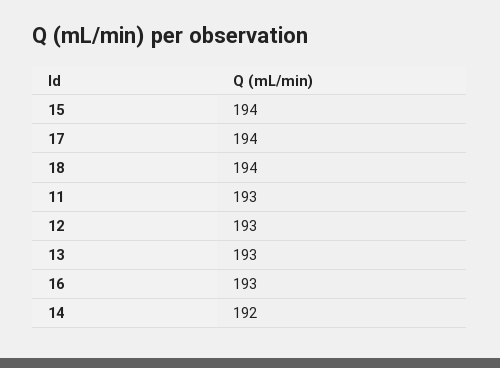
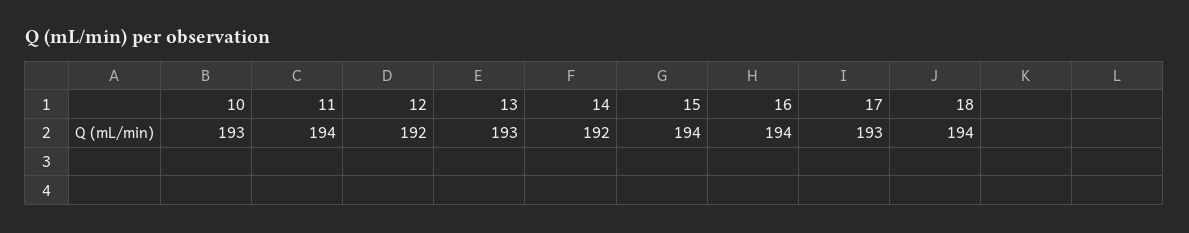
17: 194 -> 193
11: 193 -> 194
12: 193 -> 192
16: 193 -> 194
10: none -> 193

